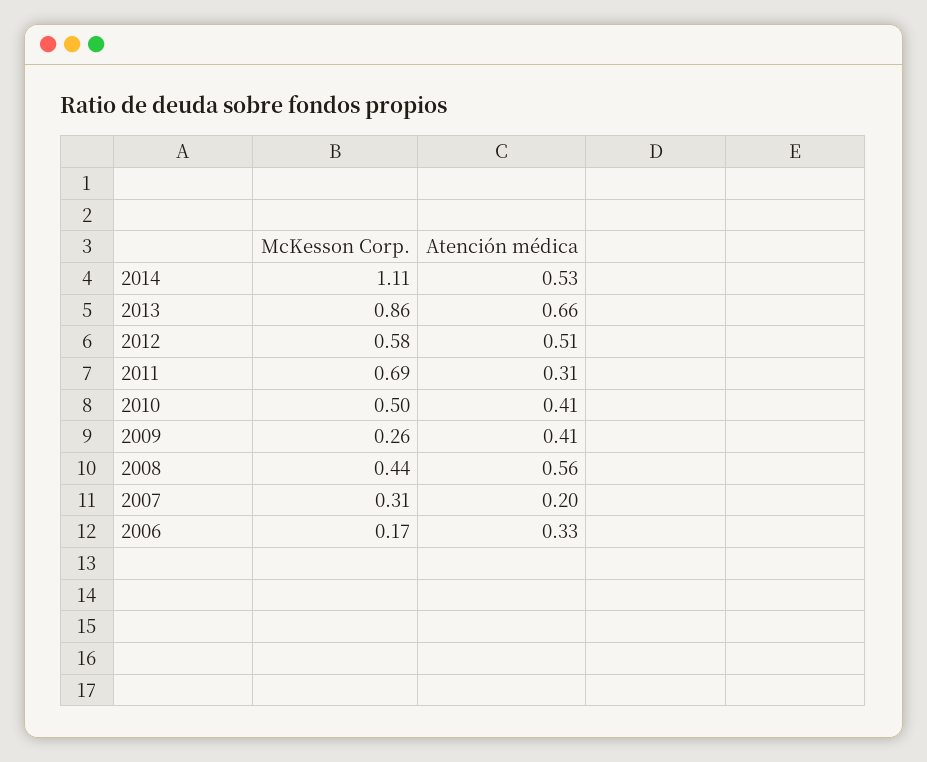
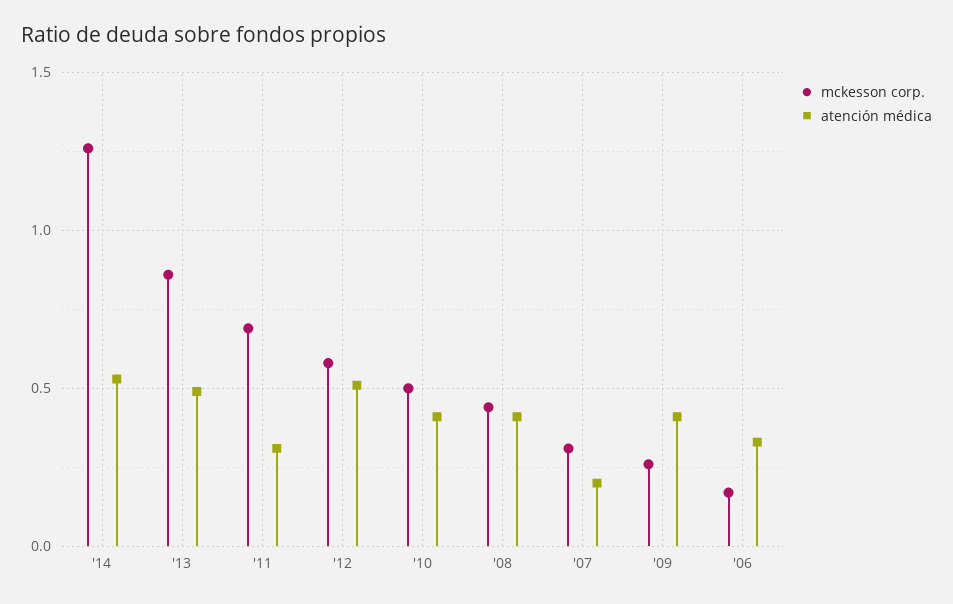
McKesson Corp., 2014: 1.11 -> 1.25
Atención médica, 2013: 0.66 -> 0.5
Atención médica, 2008: 0.56 -> 0.4

